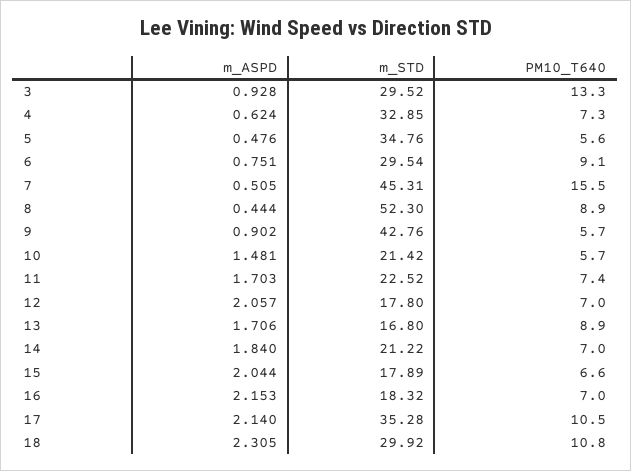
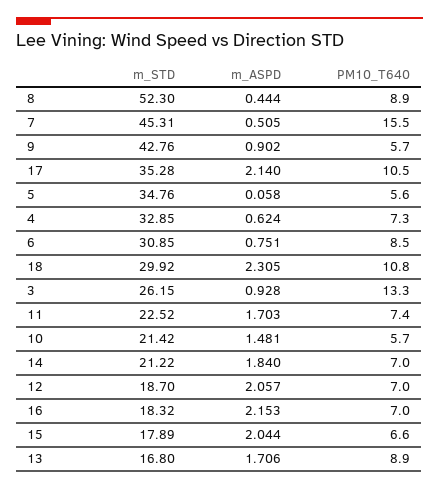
m_STD, 3: 29.52 -> 26.15
m_ASPD, 5: 0.476 -> 0.058
m_STD, 6: 29.54 -> 30.85
PM10_T640, 6: 9.1 -> 8.5
m_STD, 12: 17.8 -> 18.7

